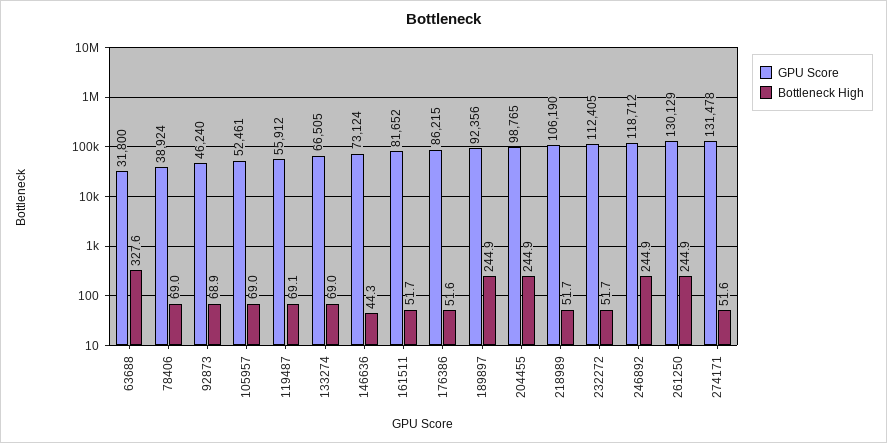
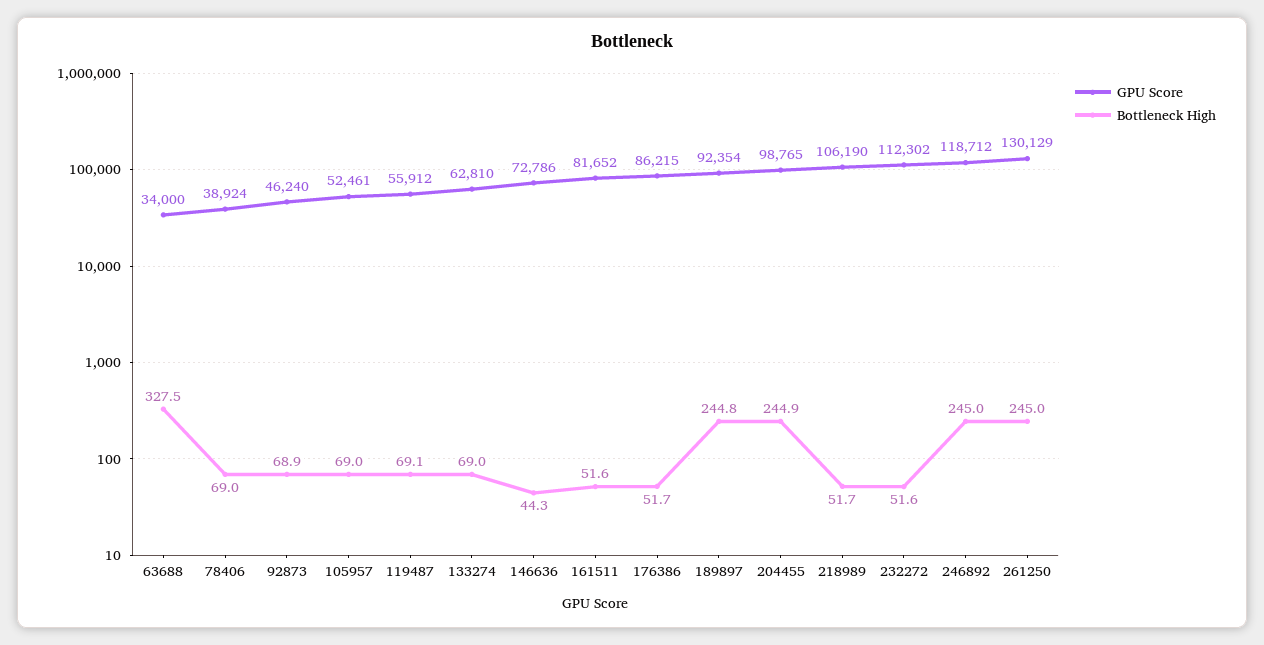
GPU Score, 63688: 31800 -> 34000
Bottleneck High, 63688: 327.6 -> 327.5
GPU Score, 133274: 66505 -> 62810
GPU Score, 146636: 73124 -> 72786
Bottleneck High, 161511: 51.7 -> 51.6
Bottleneck High, 176386: 51.6 -> 51.7
GPU Score, 189897: 92356 -> 92354
Bottleneck High, 189897: 244.9 -> 244.8
GPU Score, 232272: 112405 -> 112302
Bottleneck High, 232272: 51.7 -> 51.6
Bottleneck High, 246892: 244.9 -> 245
Bottleneck High, 261250: 244.9 -> 245
GPU Score, 274171: 131478 -> none
Bottleneck High, 274171: 51.6 -> none

